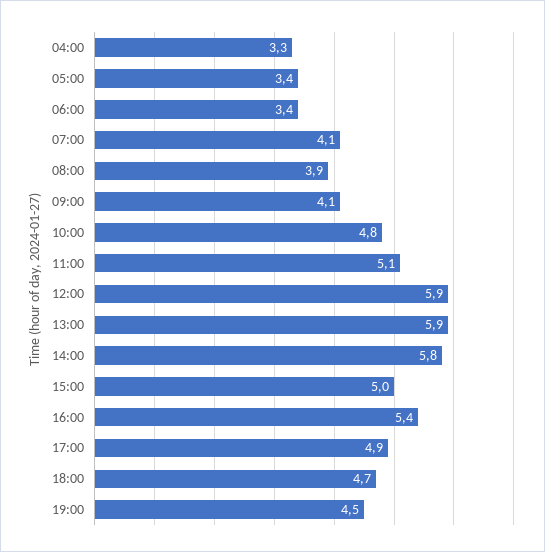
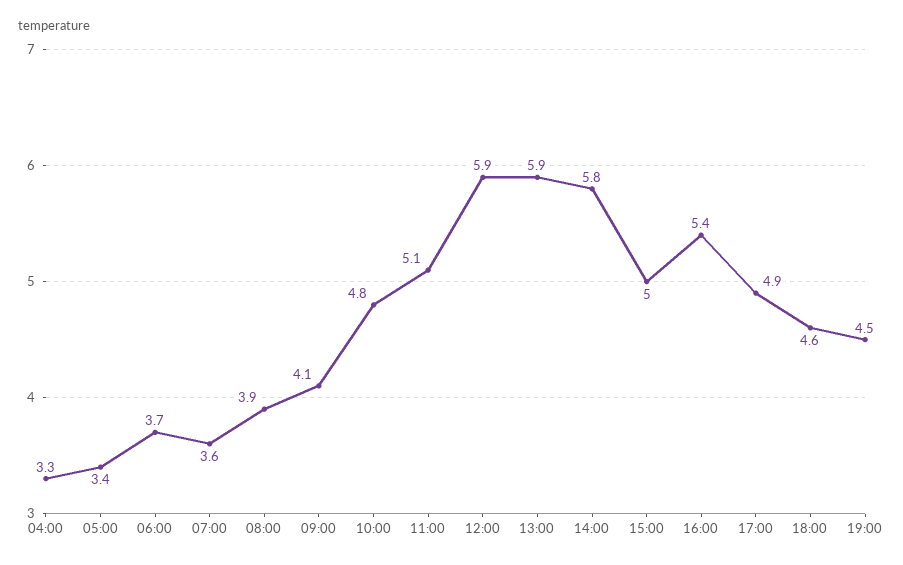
06:00: 3.4 -> 3.7
07:00: 4.1 -> 3.6
18:00: 4.7 -> 4.6

